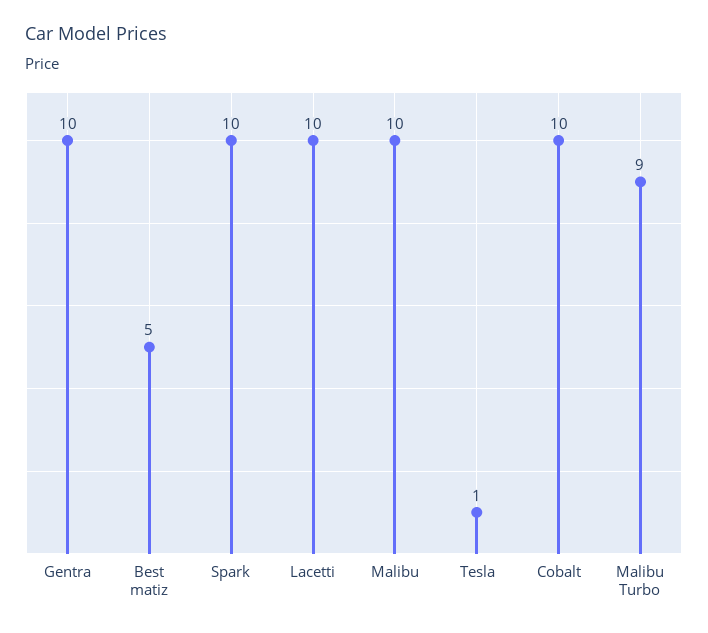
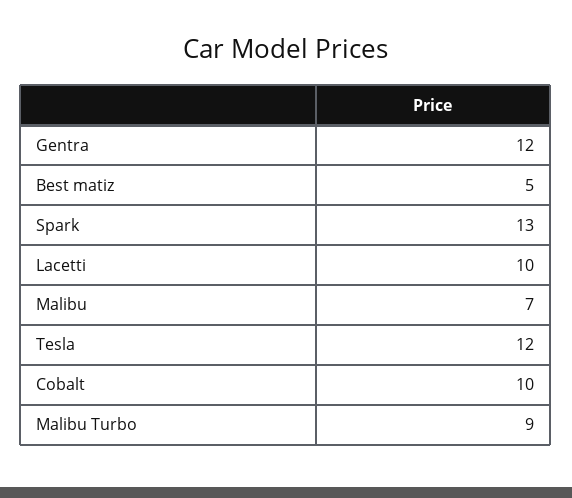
Gentra: 10 -> 12
Spark: 10 -> 13
Malibu: 10 -> 7
Tesla: 1 -> 12

